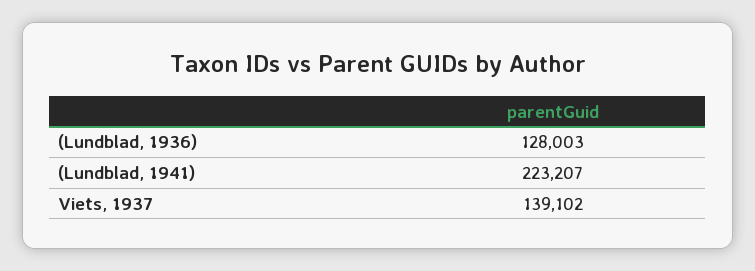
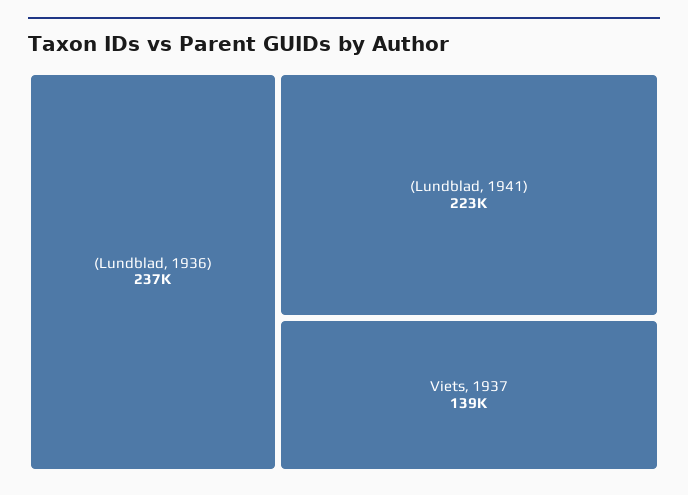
(Lundblad, 1936): 128003 -> 237000

